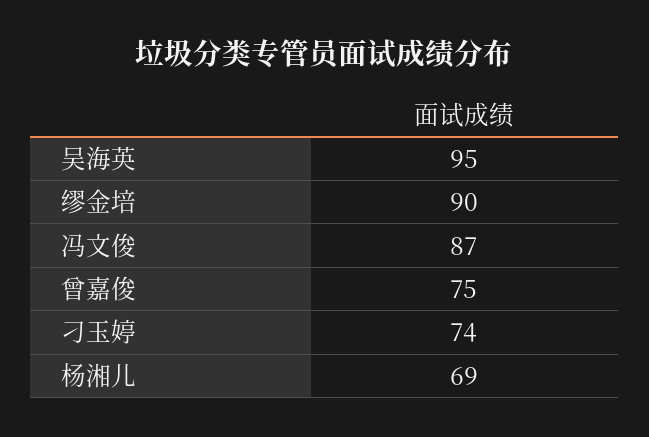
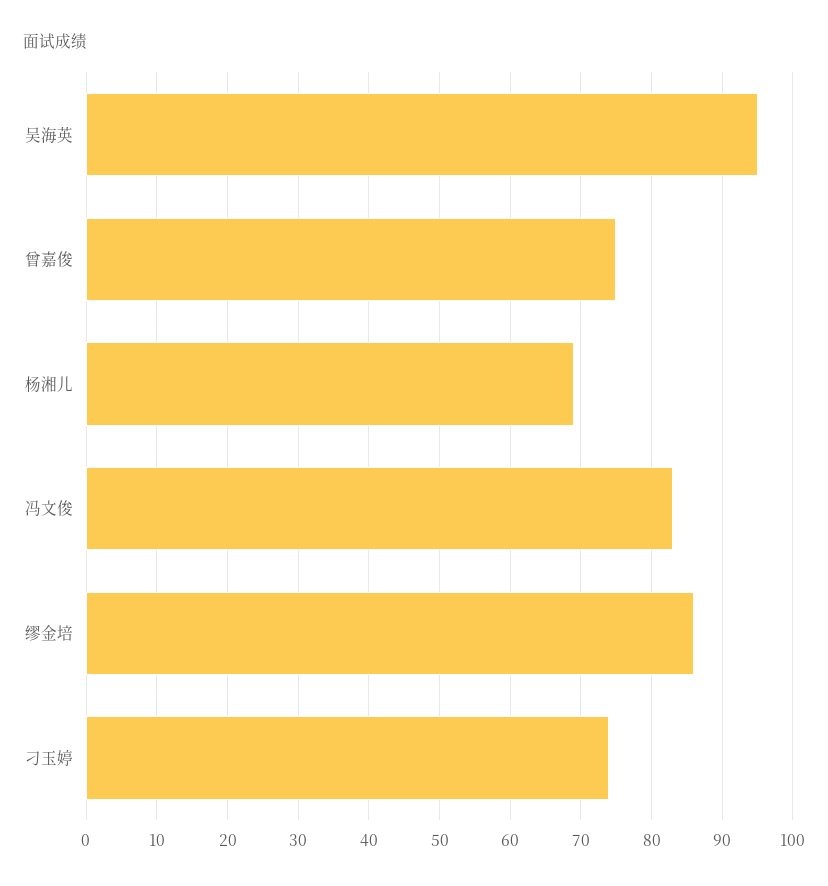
缪金培: 90 -> 86
冯文俊: 87 -> 83

